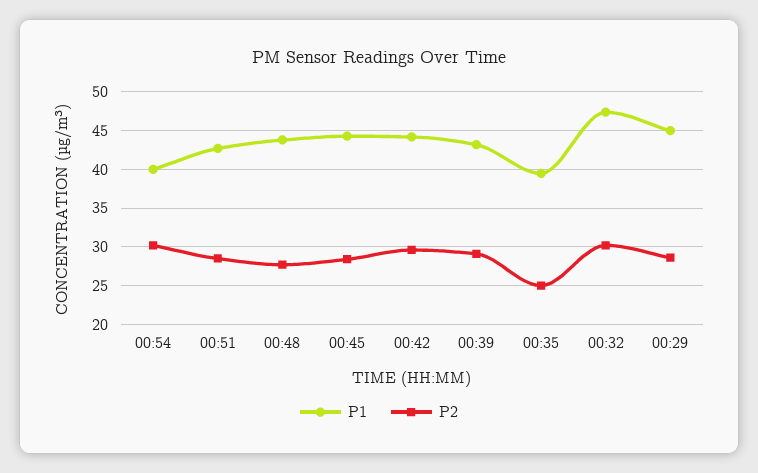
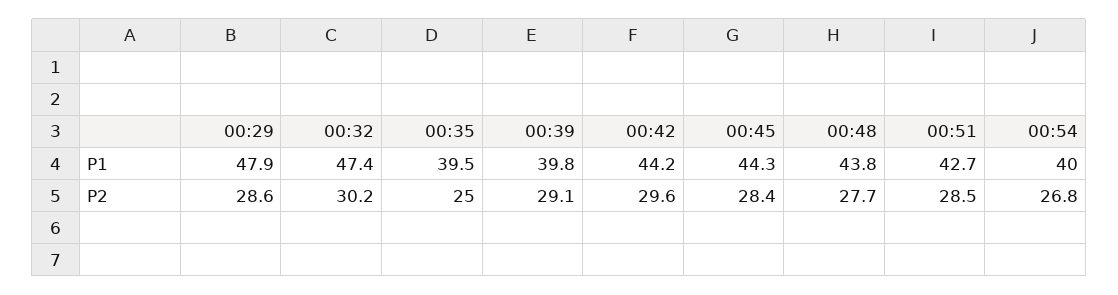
P2, 00:54: 30 -> 26.8
P1, 00:39: 43 -> 39.8
P1, 00:29: 45 -> 47.9

